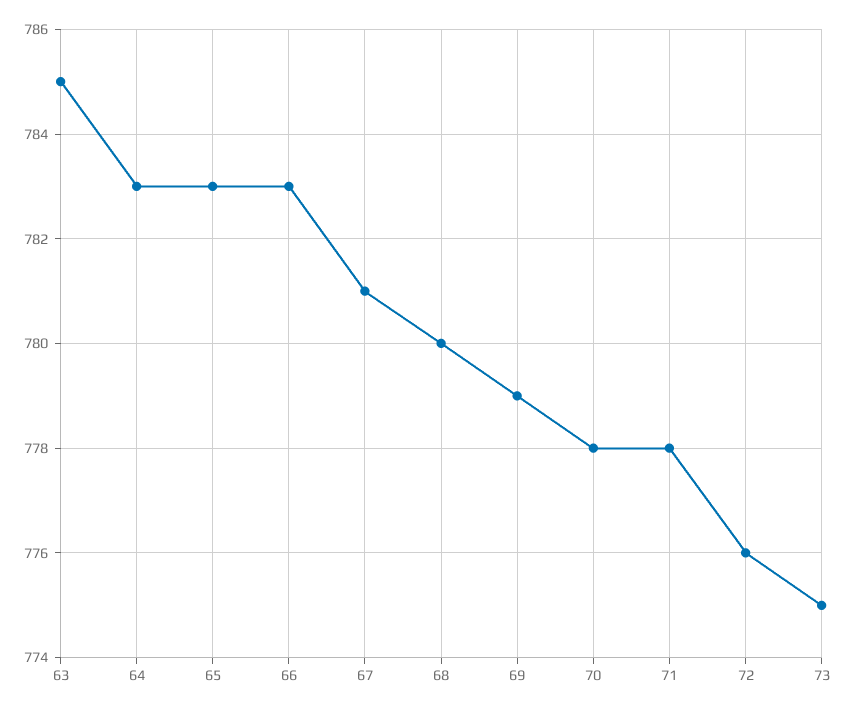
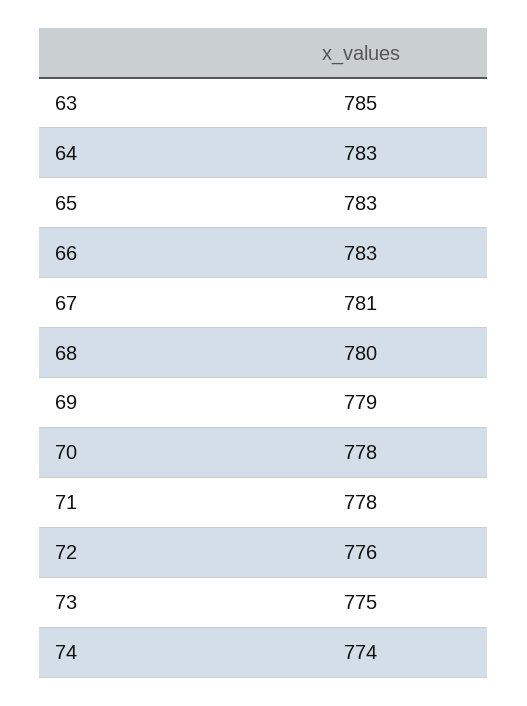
74: none -> 774

